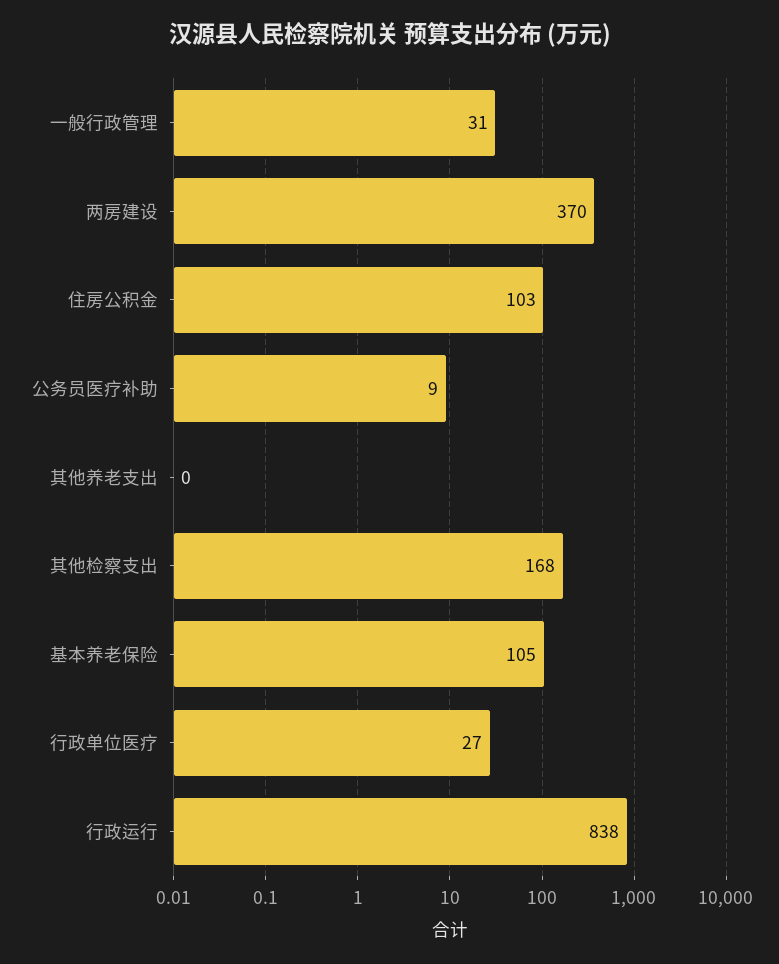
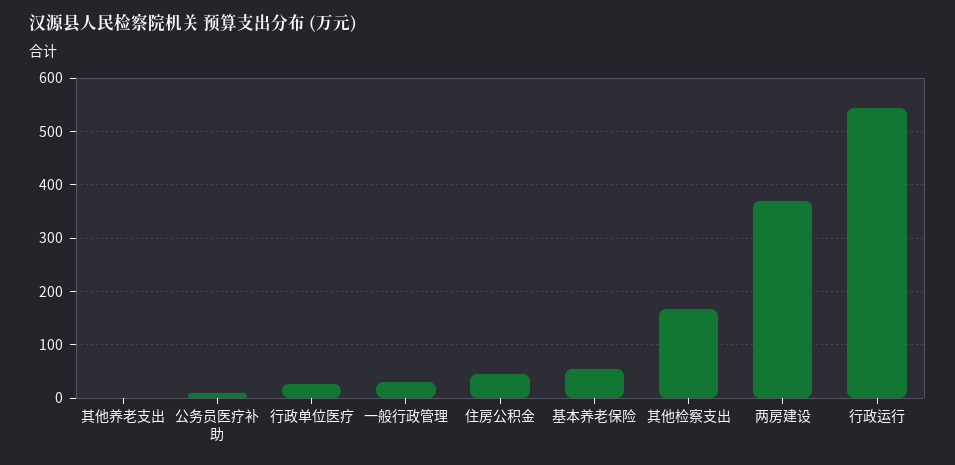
住房公积金: 103 -> 40
基本养老保险: 105 -> 60
行政运行: 838 -> 540

